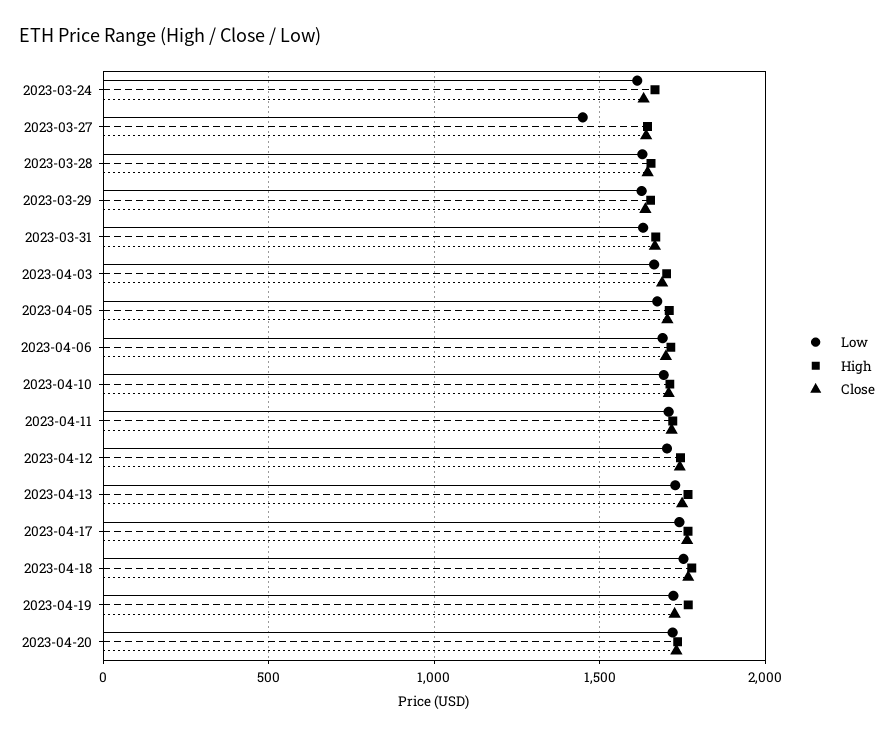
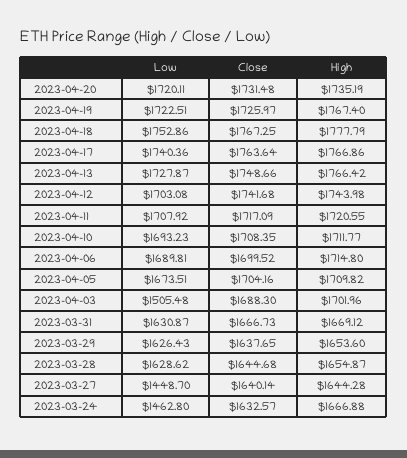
Low, 2023-03-24: 1600 -> 1462.8
Low, 2023-04-03: 1650 -> 1505.48

